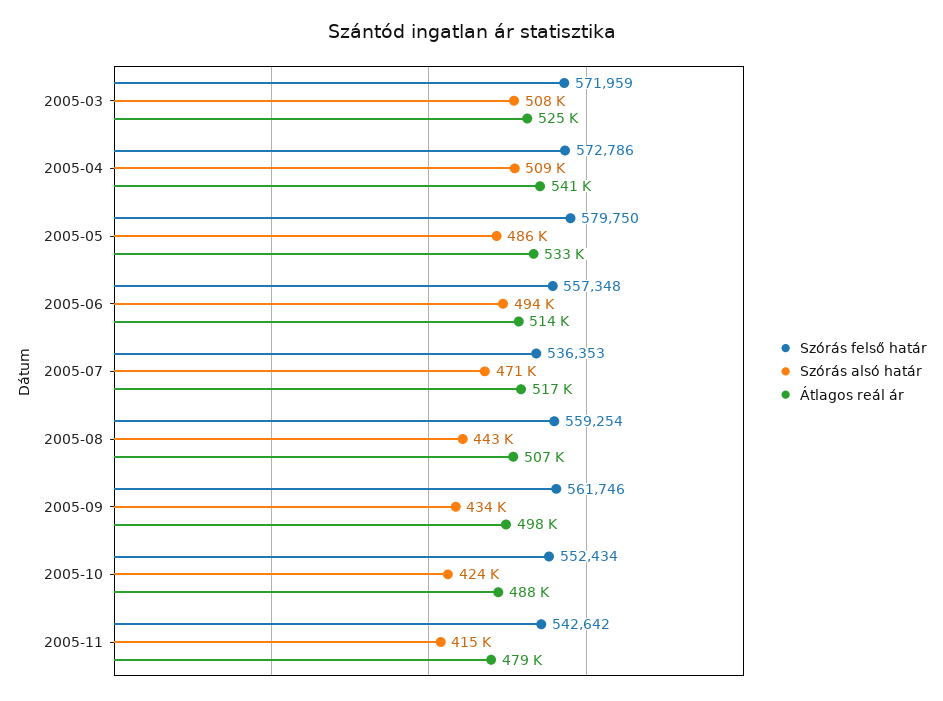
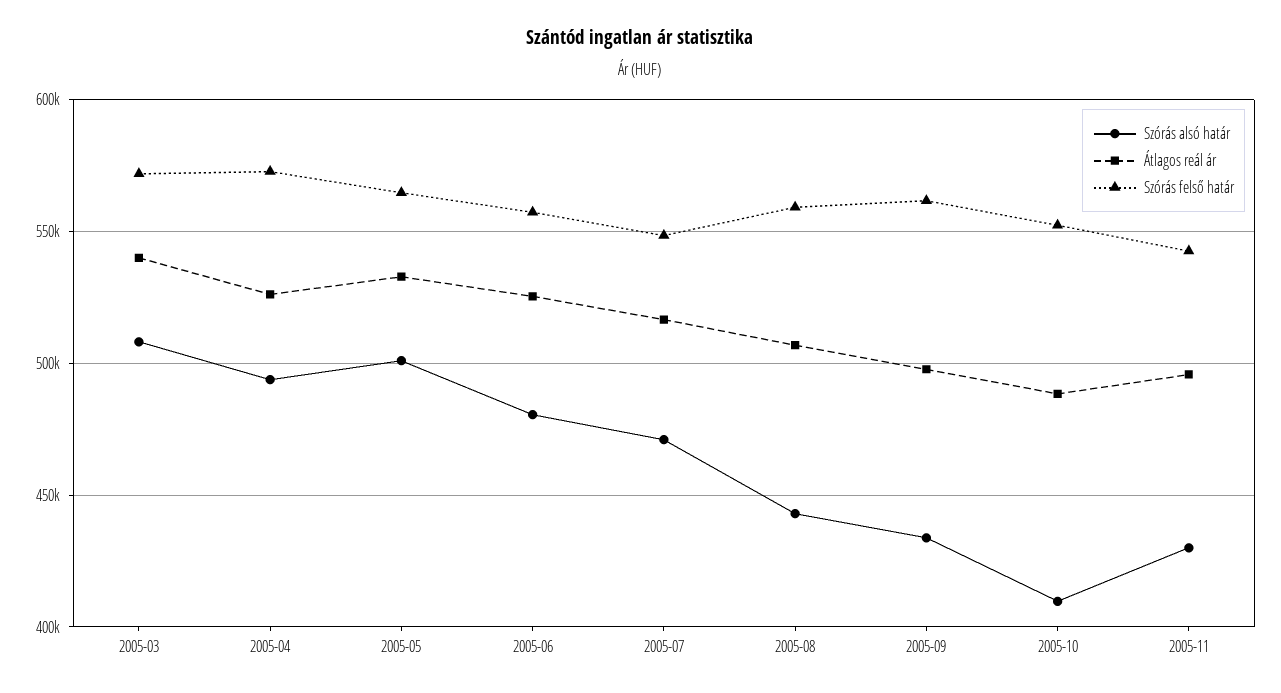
Átlagos reál ár, 2005-03: 525000 -> 540000
Szórás alsó határ, 2005-04: 509000 -> 495000
Átlagos reál ár, 2005-04: 541000 -> 525000
Szórás felső határ, 2005-05: 579750 -> 565000
Szórás alsó határ, 2005-05: 486000 -> 500000
Szórás alsó határ, 2005-06: 494000 -> 480000
Átlagos reál ár, 2005-06: 514000 -> 525000
Szórás felső határ, 2005-07: 536353 -> 550000
Szórás alsó határ, 2005-10: 424000 -> 410000
Szórás alsó határ, 2005-11: 415000 -> 430000
Átlagos reál ár, 2005-11: 479000 -> 495000

